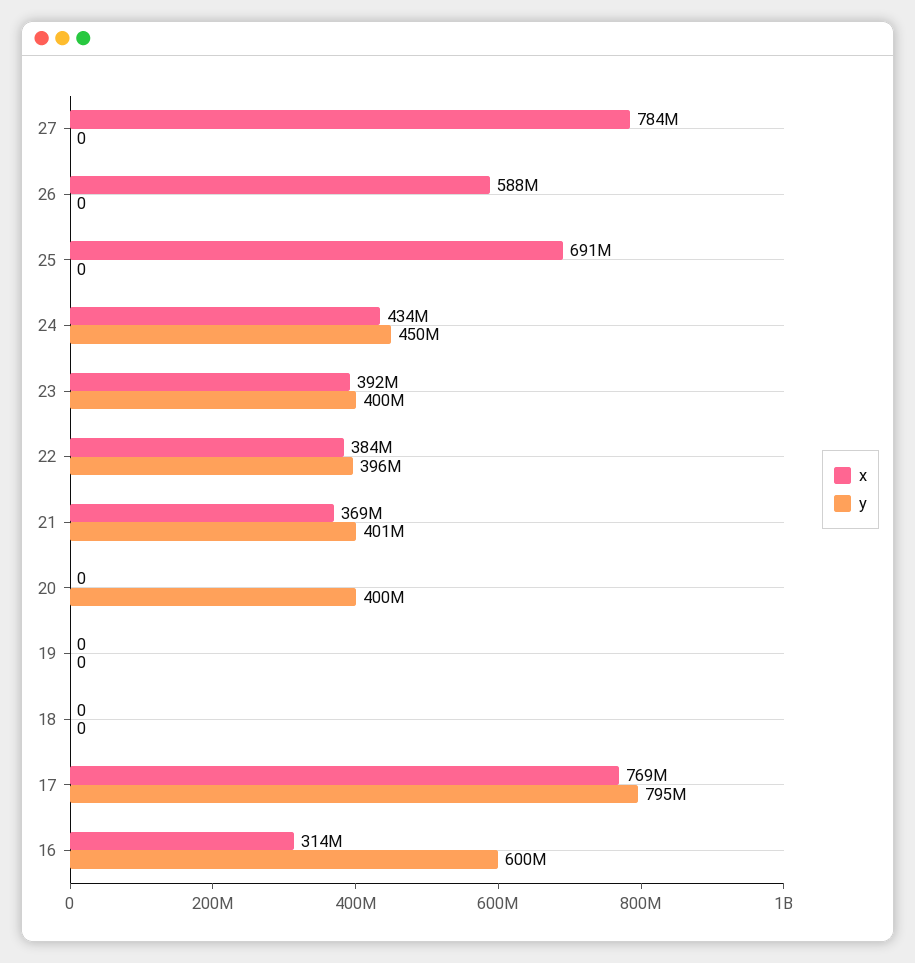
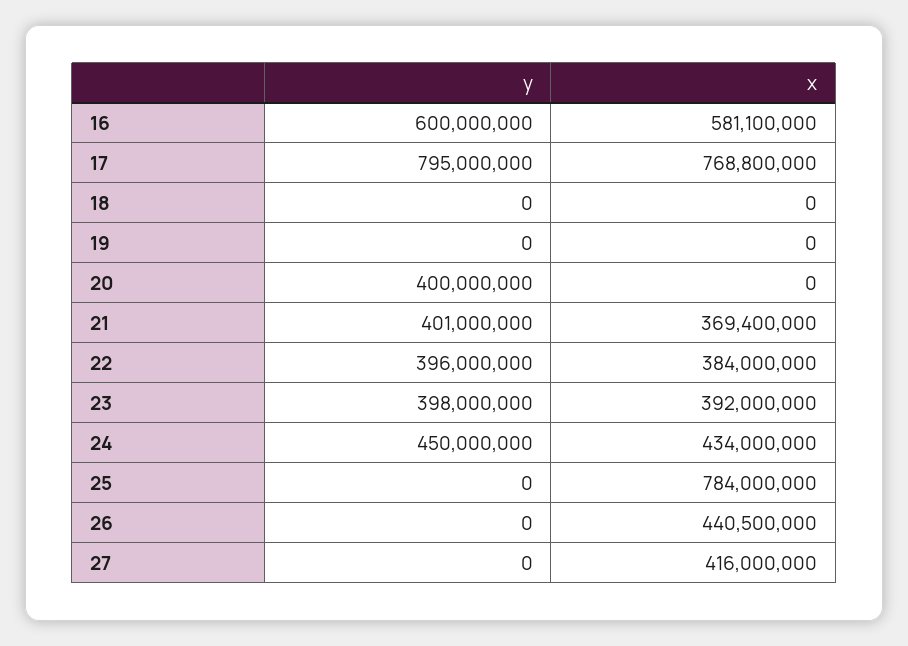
x, 27: 784000000 -> 416000000
x, 26: 588000000 -> 440500000
x, 25: 691000000 -> 784000000
y, 23: 400000000 -> 398000000
x, 16: 314000000 -> 581100000

